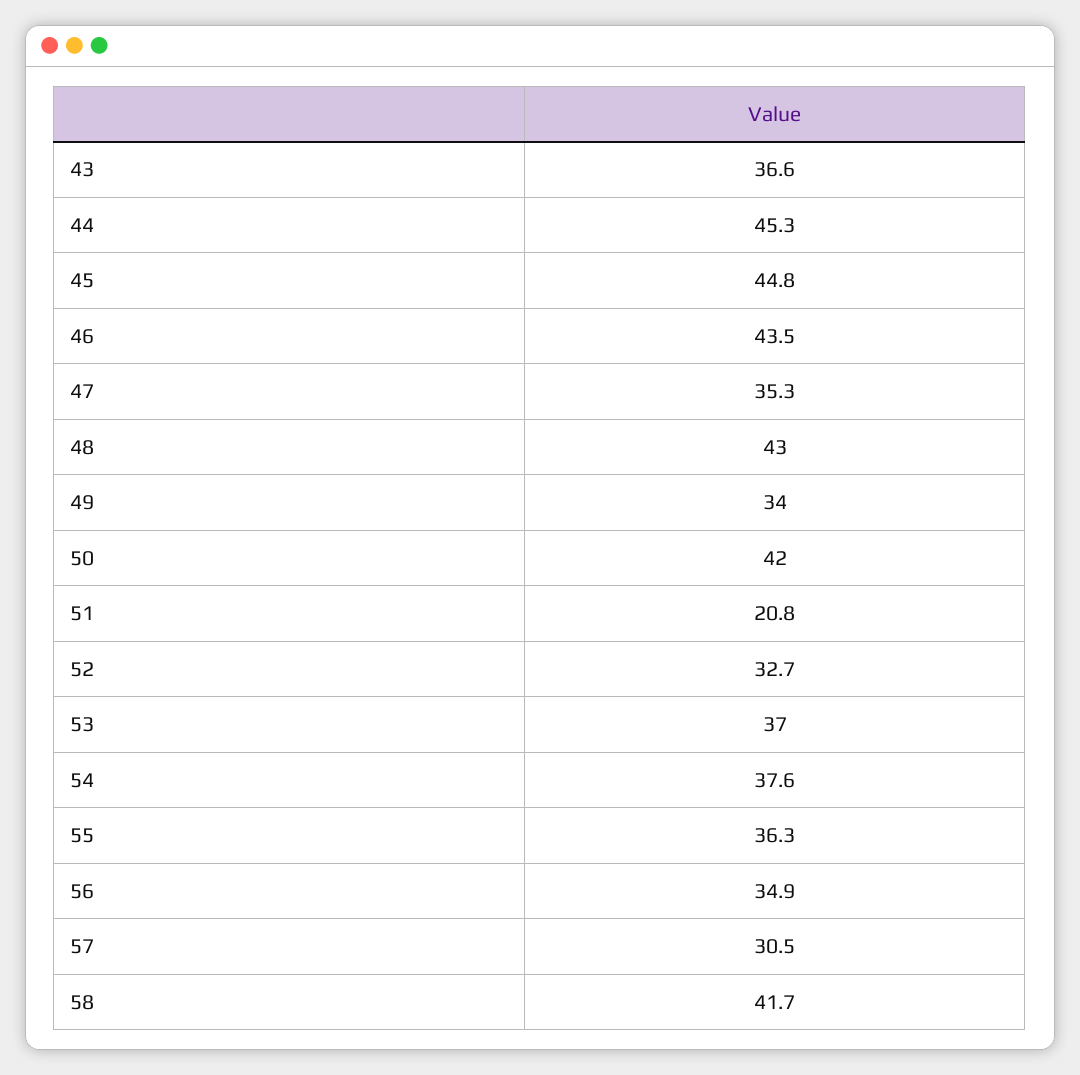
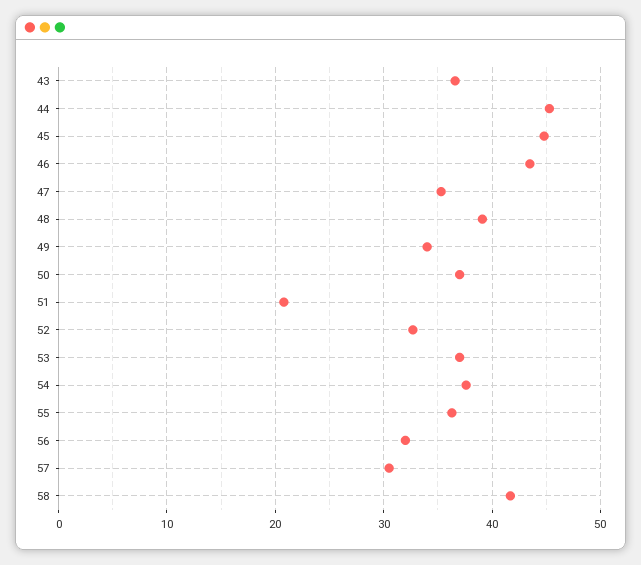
48: 43 -> 39
50: 42 -> 37
56: 34.9 -> 32

